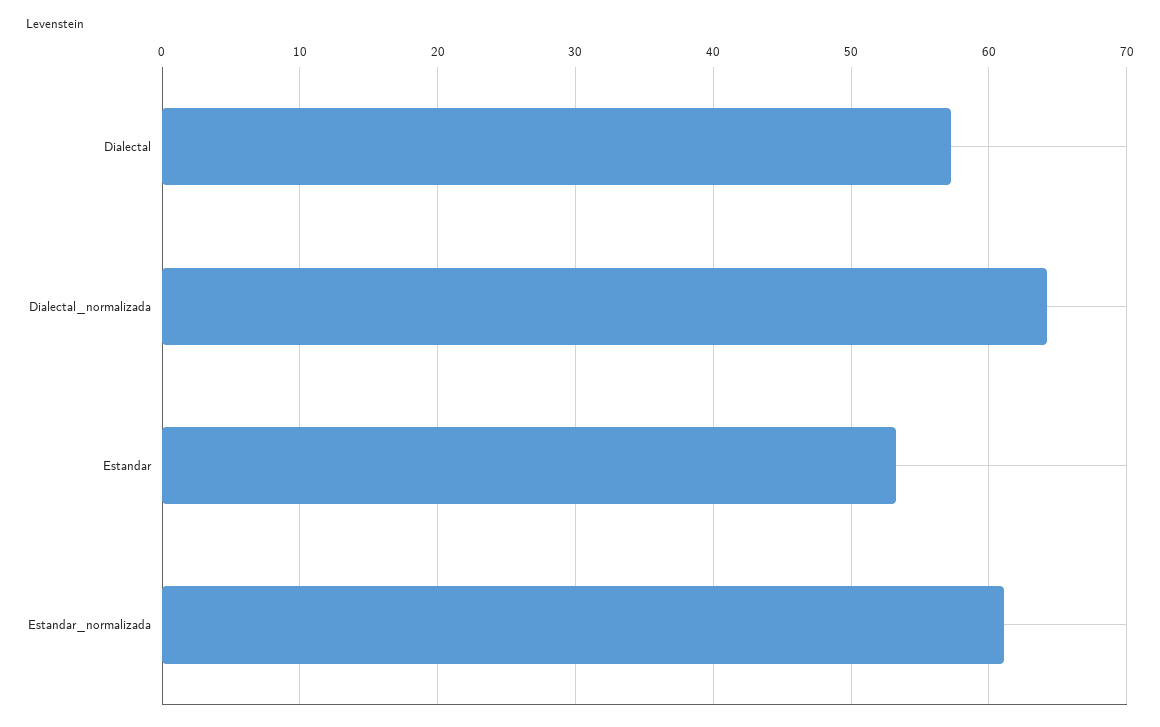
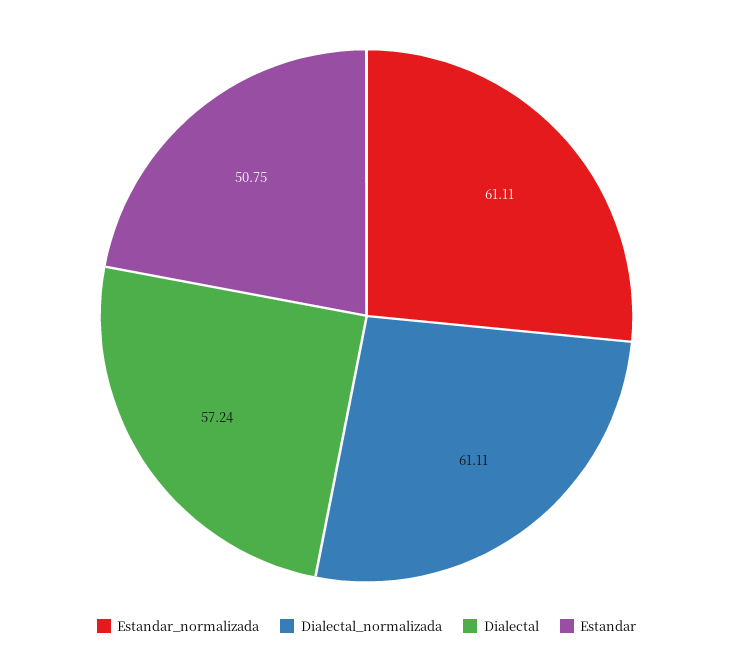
Dialectal_normalizada: 64 -> 61.11
Estandar: 53 -> 50.75

